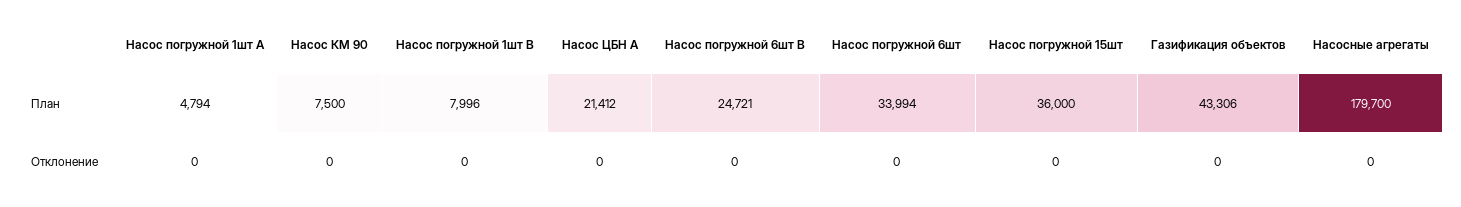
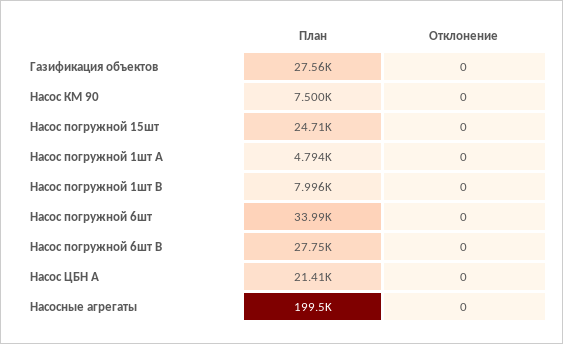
Насос погружной 6шт B, План: 24721 -> 27750
Насос погружной 15шт, План: 36000 -> 24710
Газификация объектов, План: 43306 -> 27560
Насосные агрегаты, План: 179700 -> 199500

